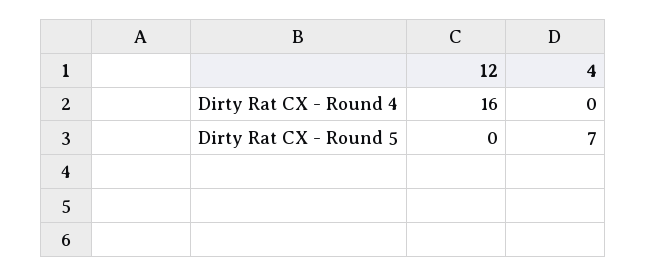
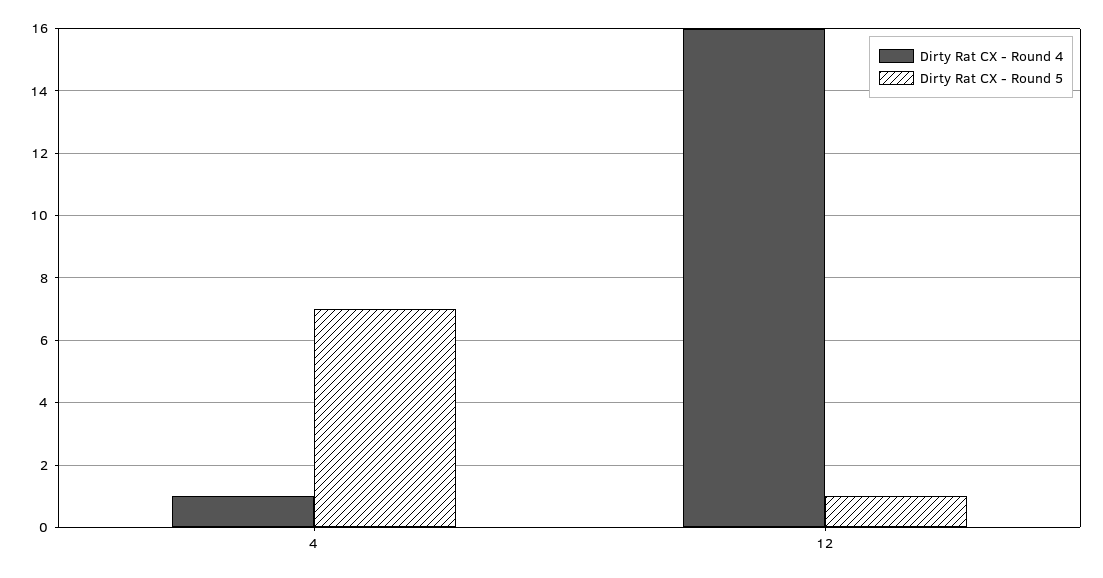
Dirty Rat CX - Round 4, 4: 0 -> 1
Dirty Rat CX - Round 5, 12: 0 -> 1

